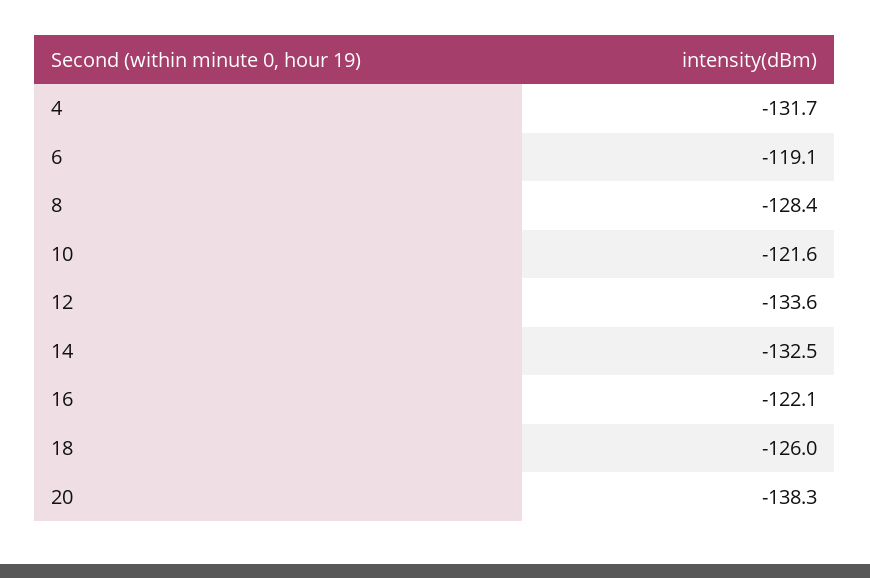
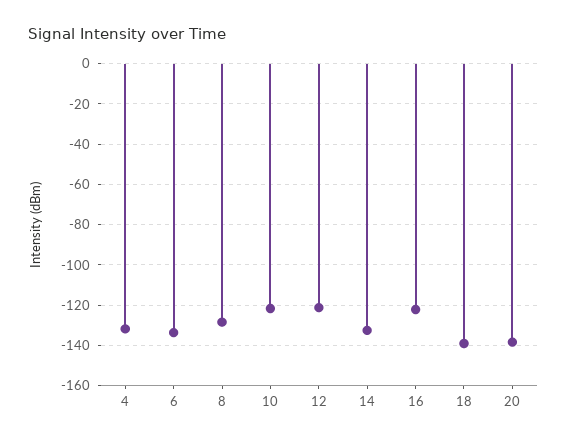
6: -119.1 -> -135
12: -133.6 -> -120
18: -126 -> -140

